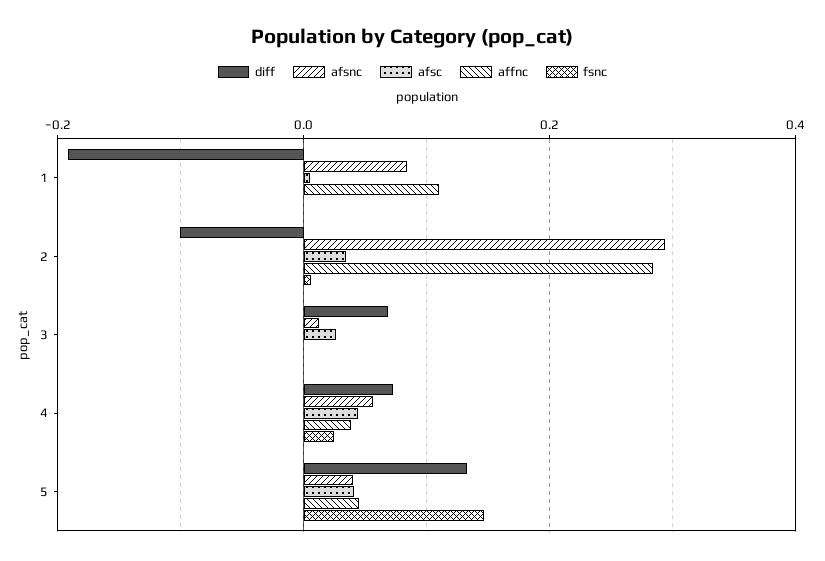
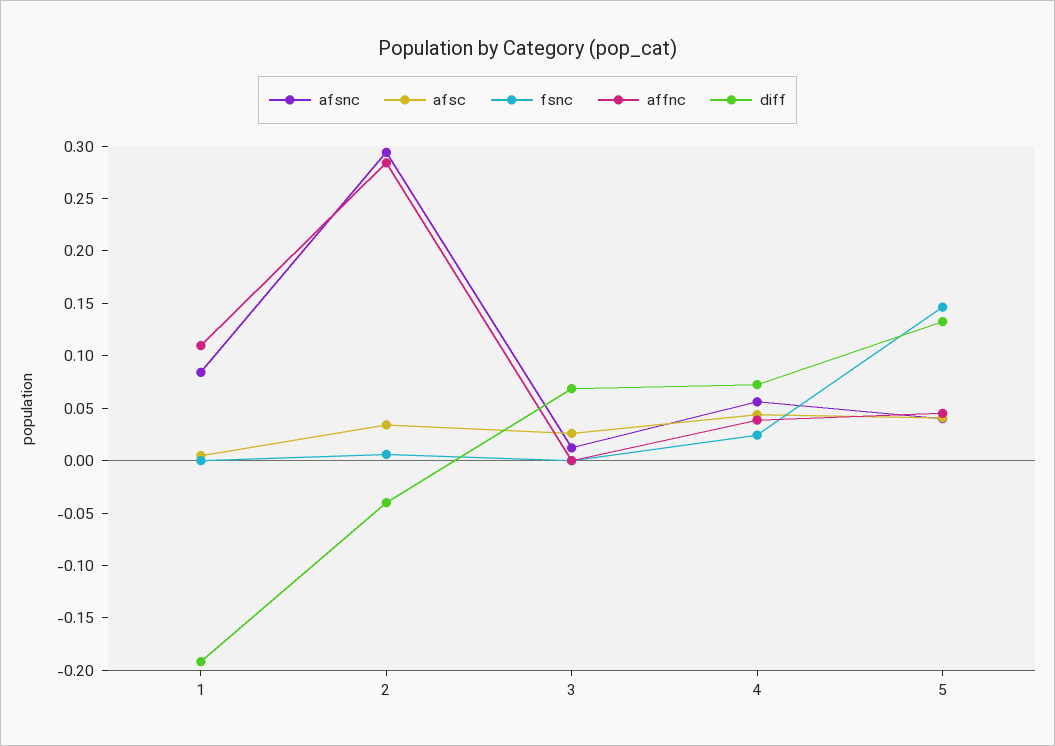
diff, 2: -0.1 -> -0.04

